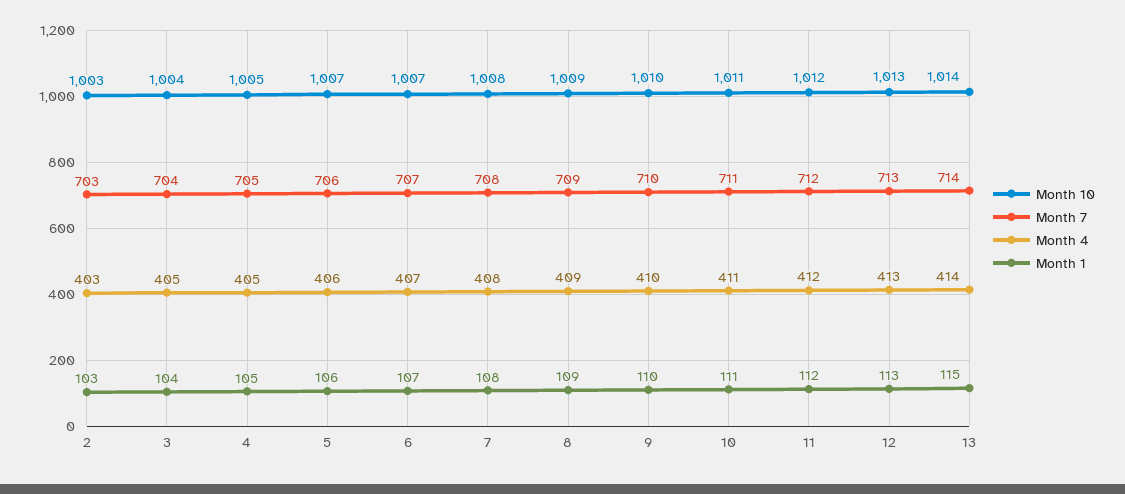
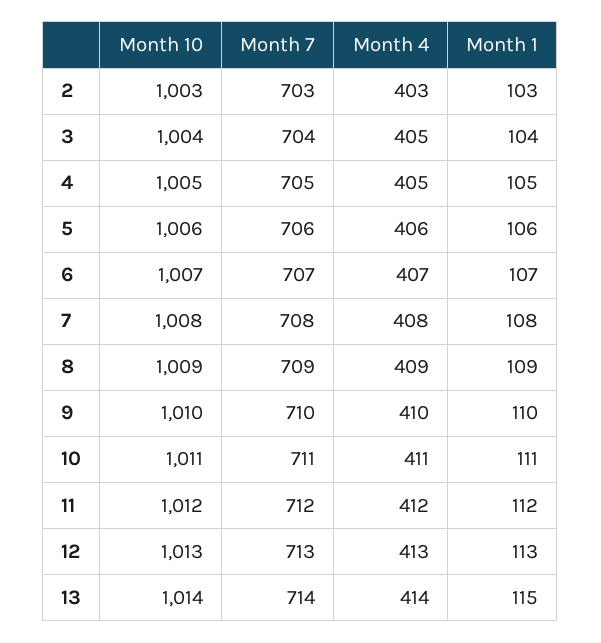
Month 10, 5: 1007 -> 1006

